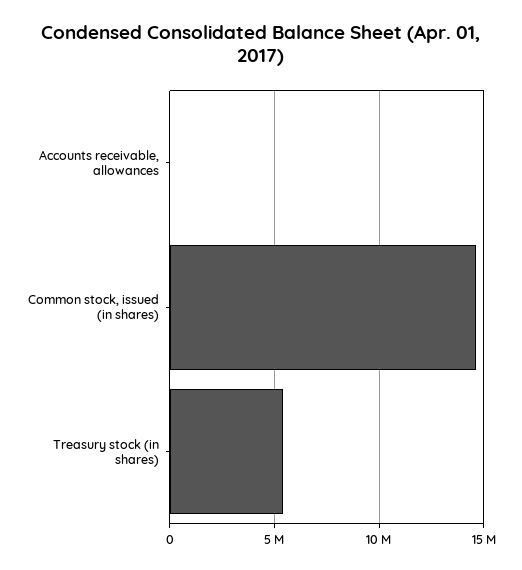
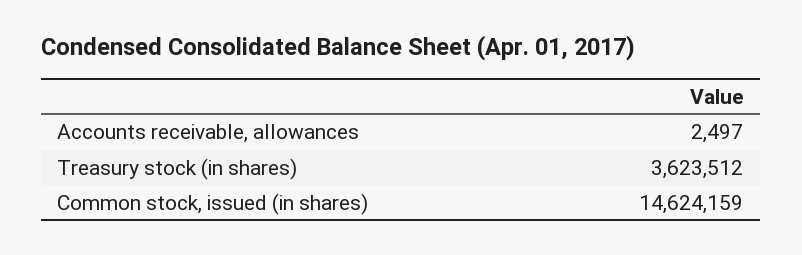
Treasury stock (in shares): 5500000 -> 3623512

